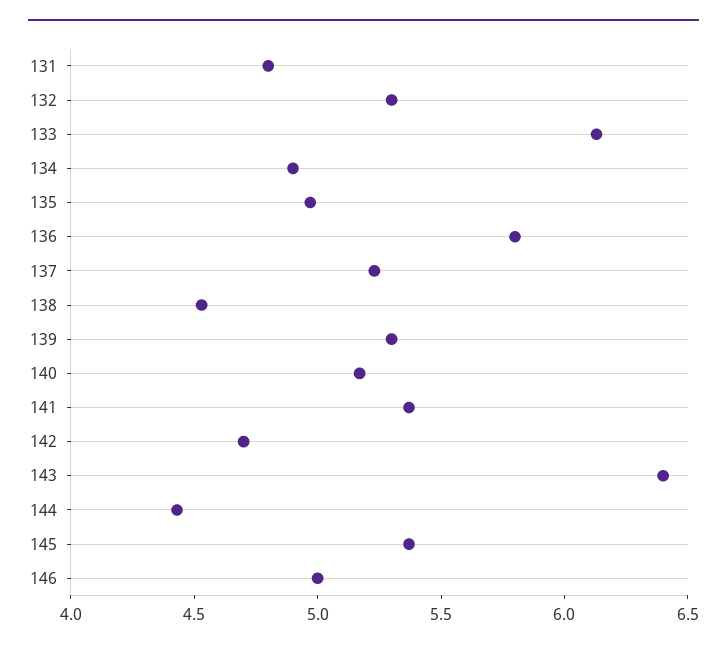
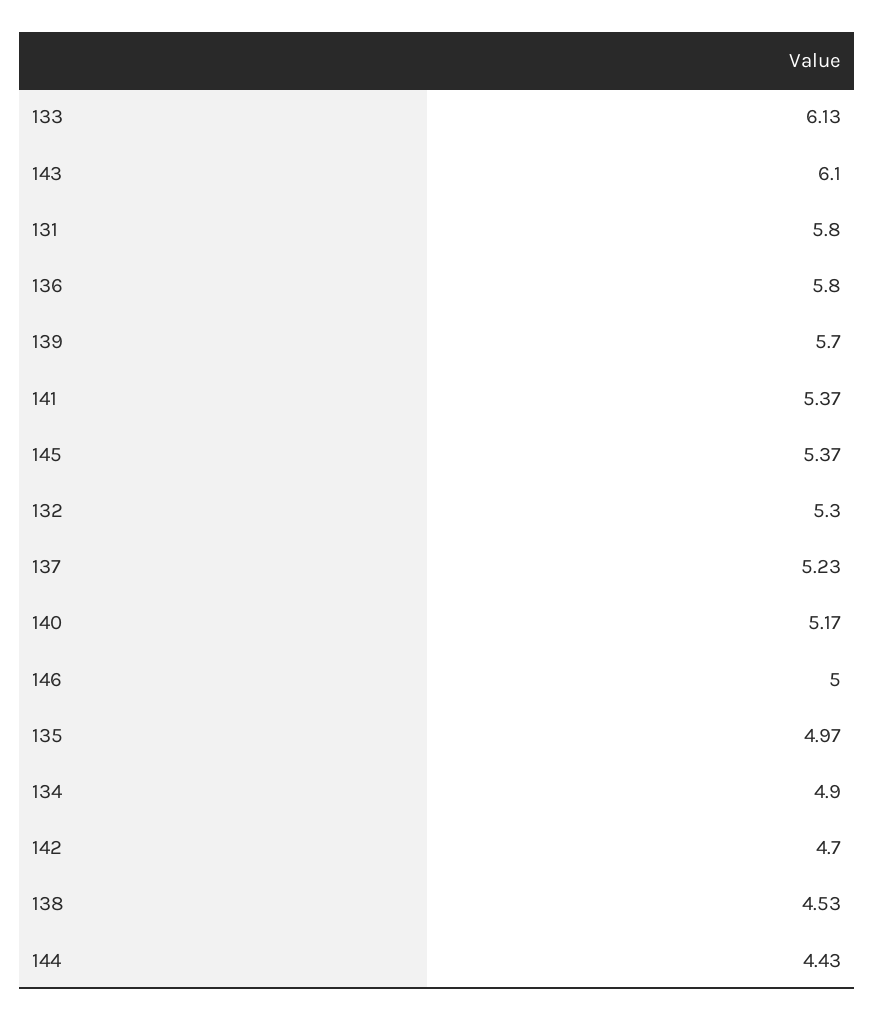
131: 4.8 -> 5.8
139: 5.3 -> 5.7
143: 6.4 -> 6.1

